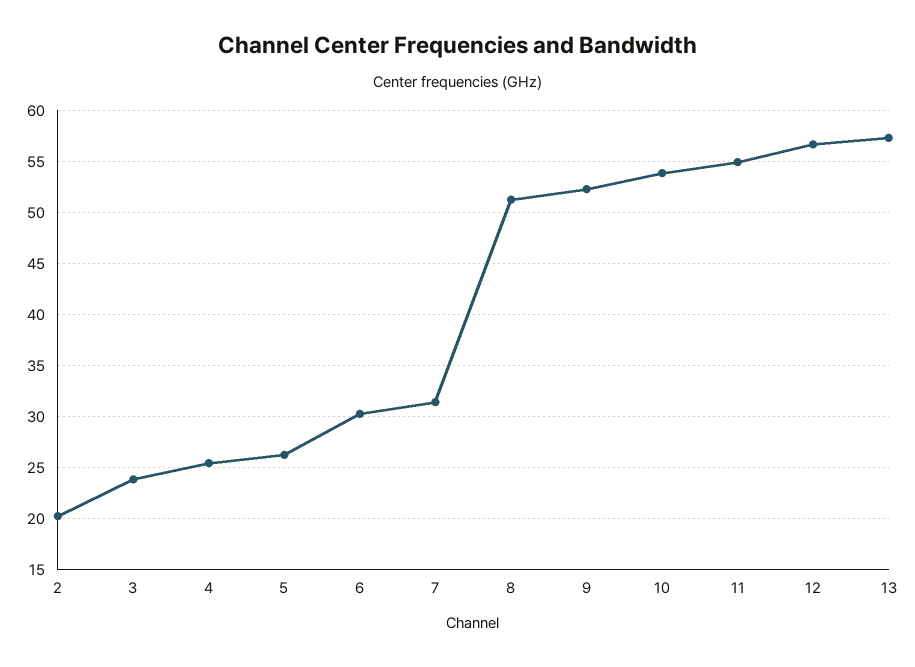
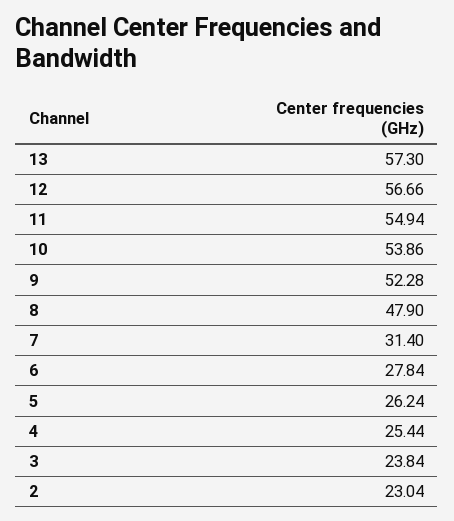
2: 20 -> 23.04
6: 30 -> 27.84
8: 51 -> 47.9

